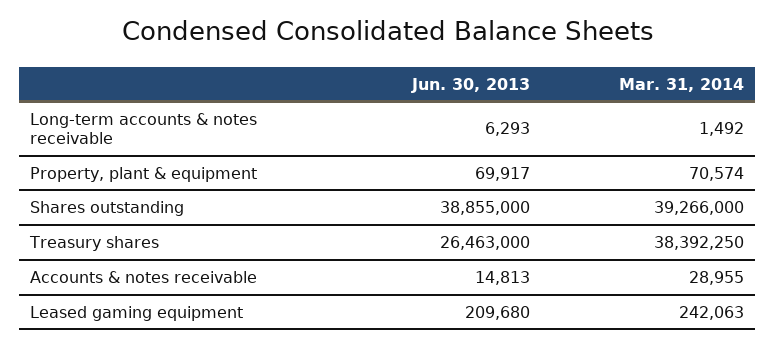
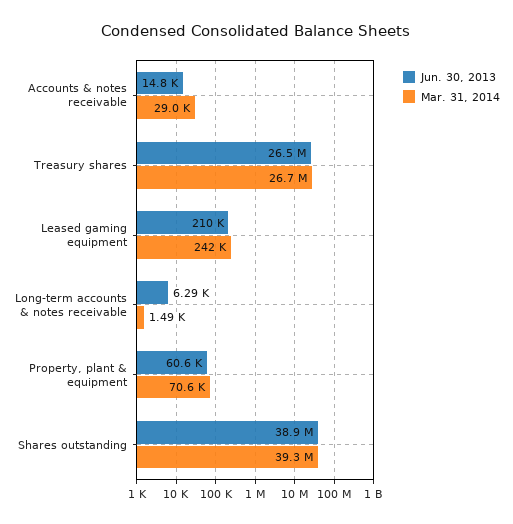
Jun. 30, 2013, Property, plant & equipment: 69917 -> 60600
Mar. 31, 2014, Treasury shares: 38392250 -> 26700000

